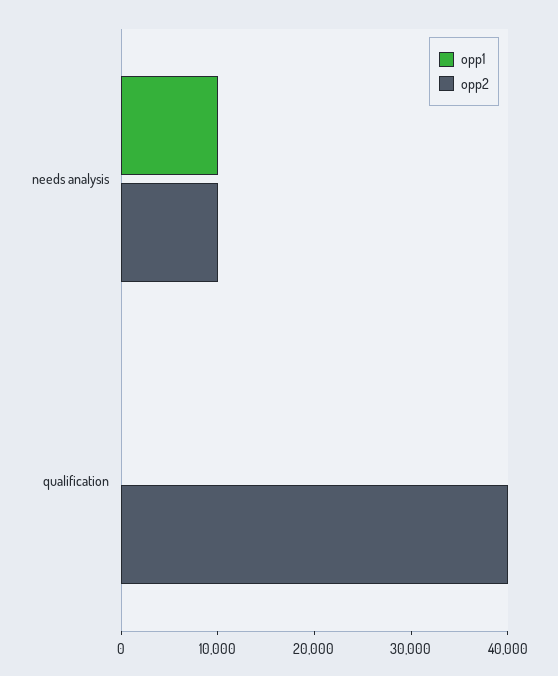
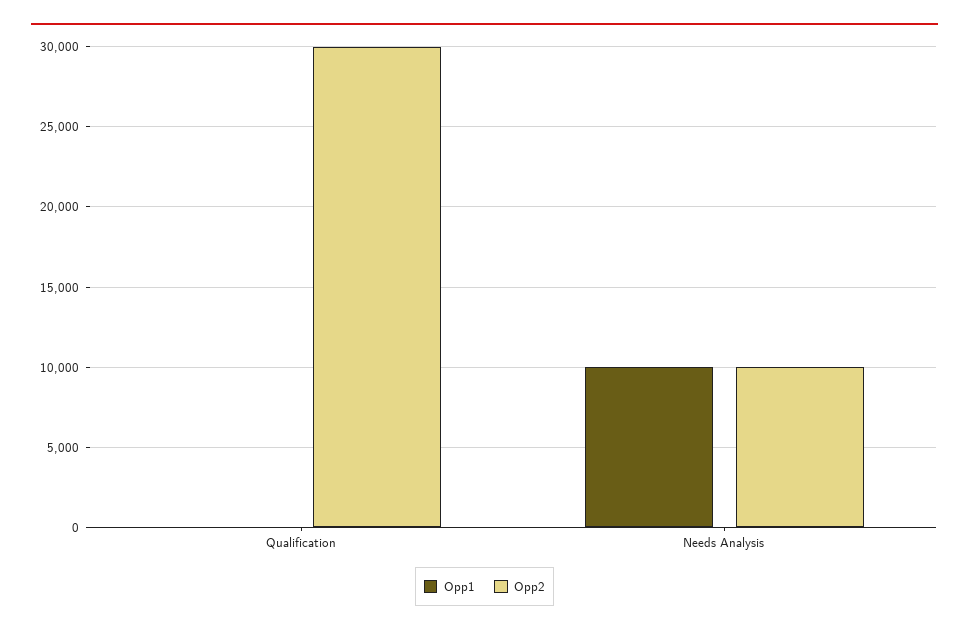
opp2, qualification: 40000 -> 30000

